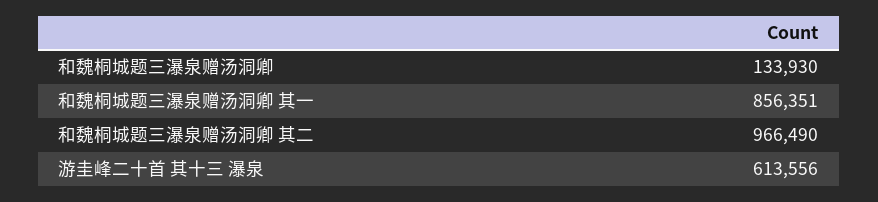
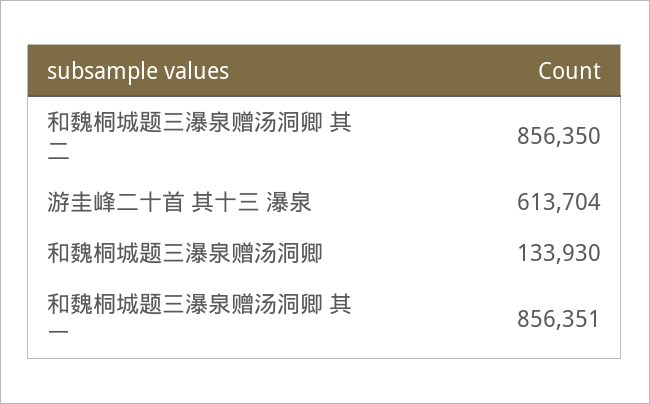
和魏桐城题三瀑泉赠汤洞卿 其二: 966490 -> 856350
游圭峰二十首 其十三 瀑泉: 613556 -> 613704

